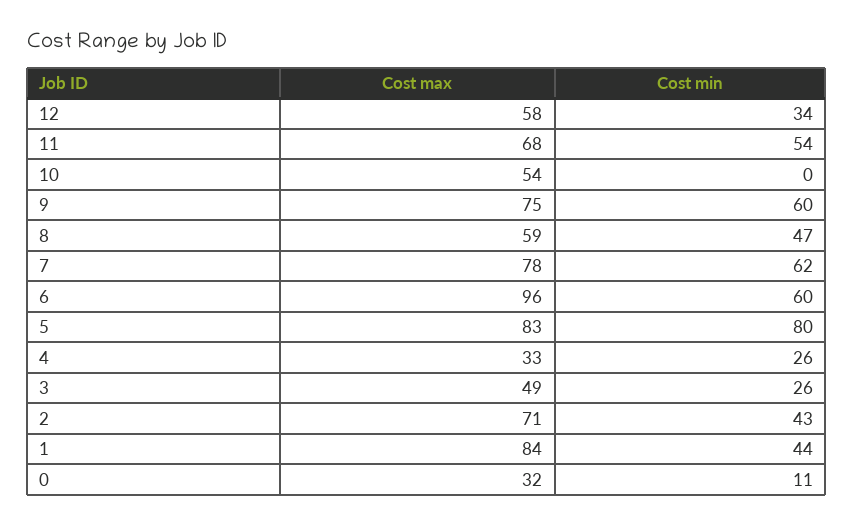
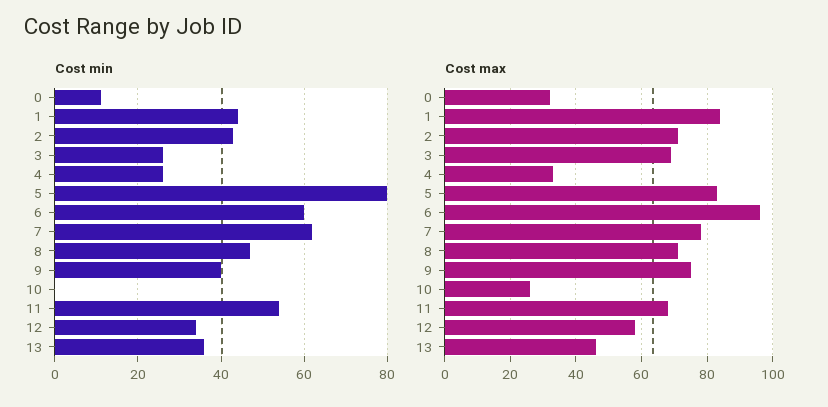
Cost max, 10: 54 -> 25
Cost min, 9: 60 -> 40
Cost max, 8: 59 -> 70
Cost max, 3: 49 -> 70
Cost min, 13: none -> 35
Cost max, 13: none -> 45

